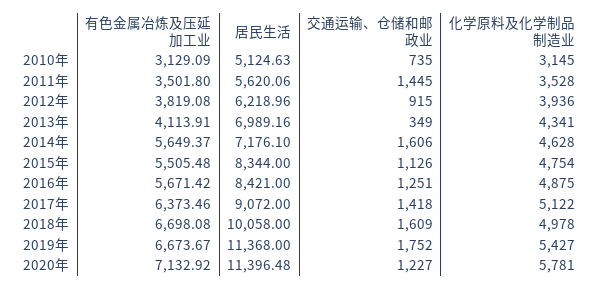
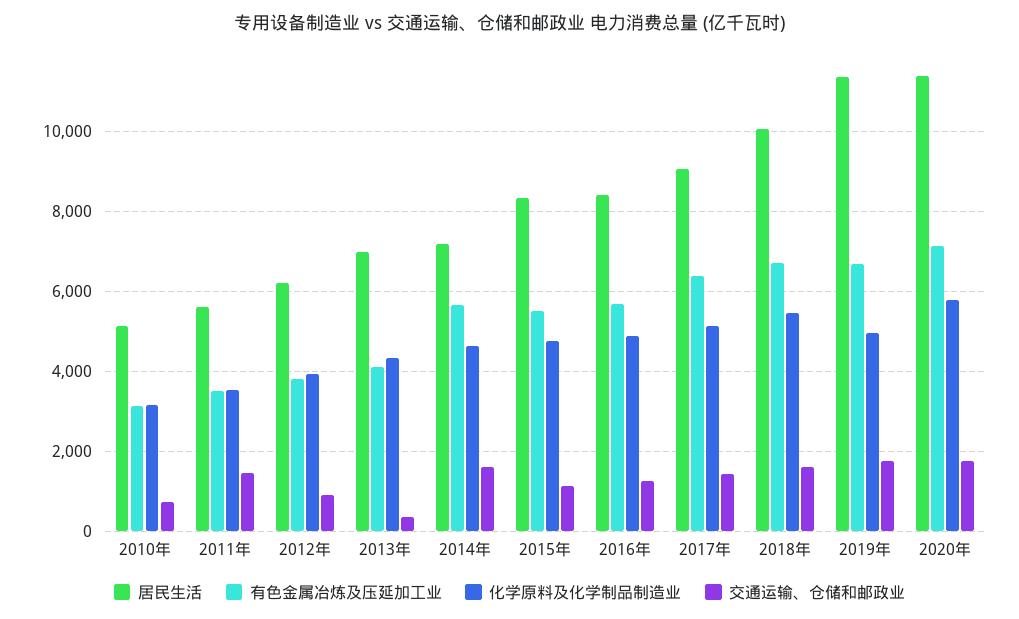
化学原料及化学制品制造业, 2018年: 4978 -> 5400
化学原料及化学制品制造业, 2019年: 5427 -> 5000
交通运输、仓储和邮政业, 2020年: 1227 -> 1800

